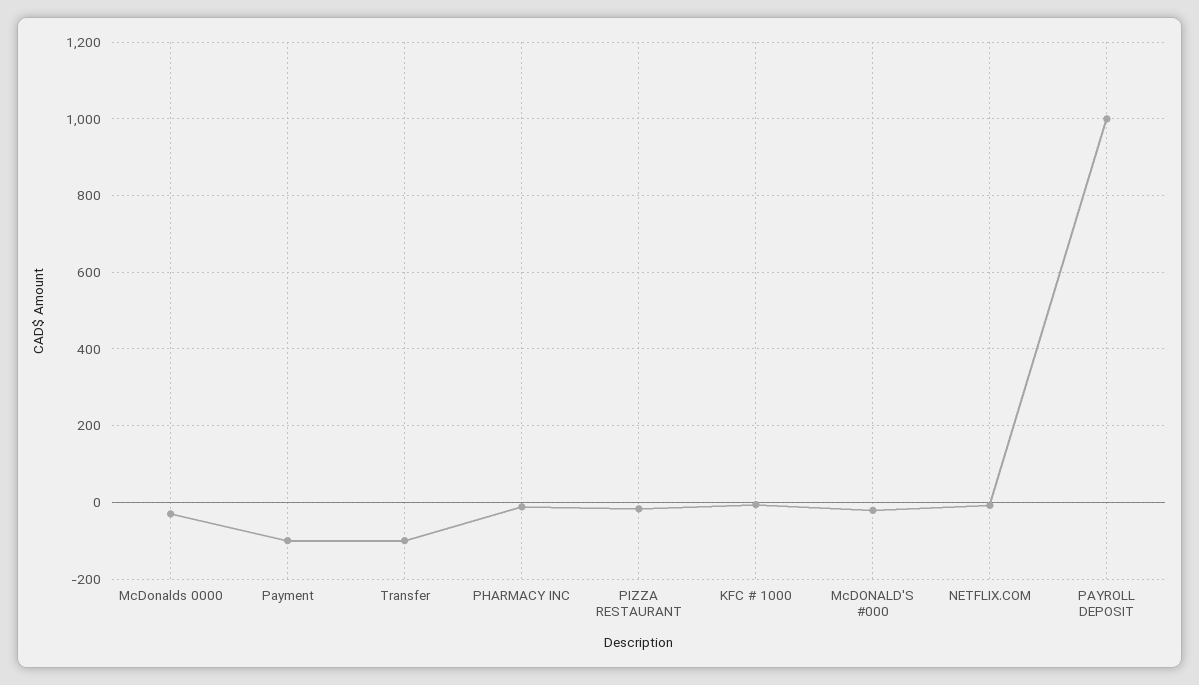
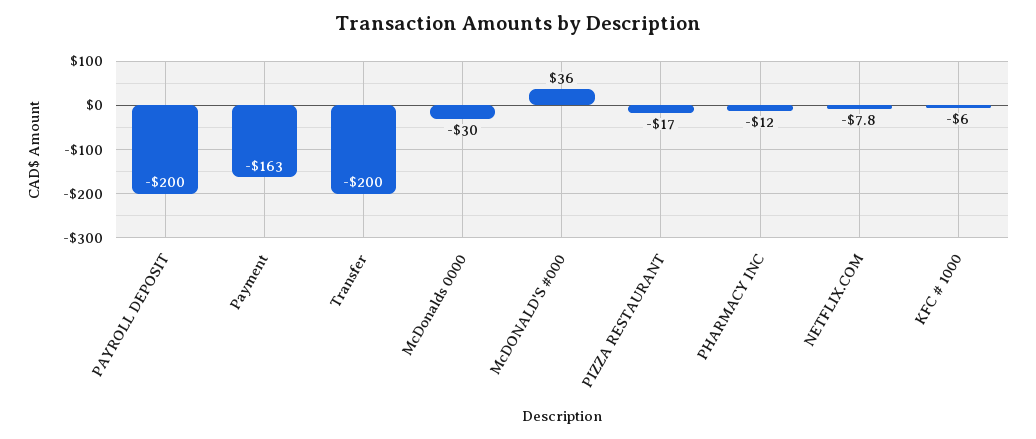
Payment: -100 -> -163
Transfer: -100 -> -200
McDONALD'S #000: -20 -> 36
PAYROLL DEPOSIT: 1000 -> -200

